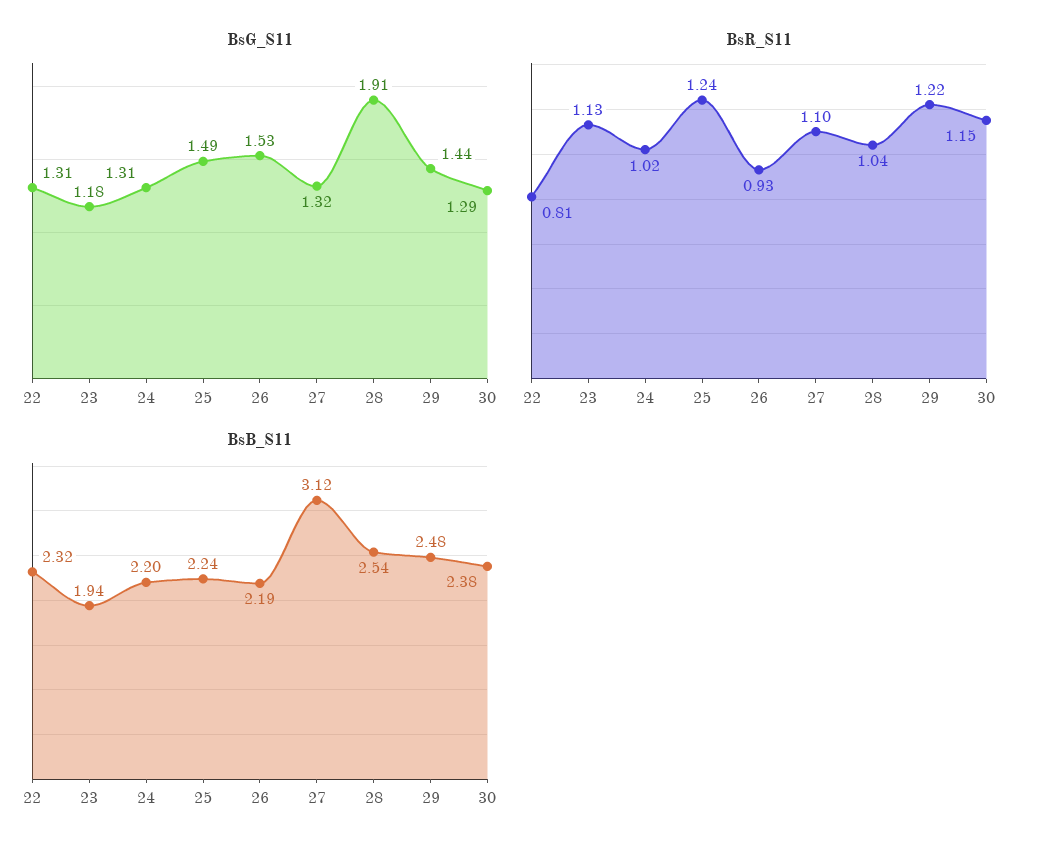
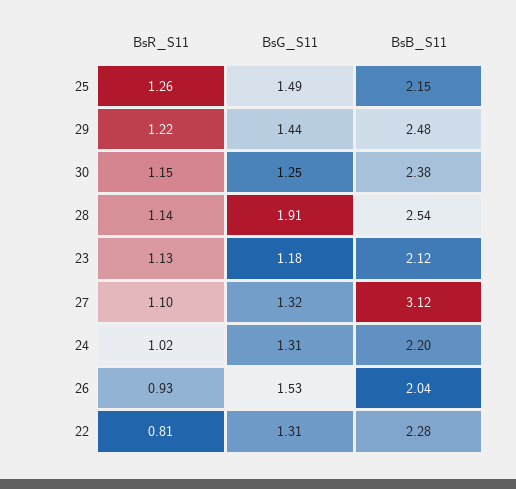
BsG_S11, 30: 1.29 -> 1.25
BsR_S11, 25: 1.24 -> 1.26
BsR_S11, 28: 1.04 -> 1.14
BsB_S11, 22: 2.32 -> 2.28
BsB_S11, 23: 1.94 -> 2.12
BsB_S11, 25: 2.24 -> 2.15
BsB_S11, 26: 2.19 -> 2.04

